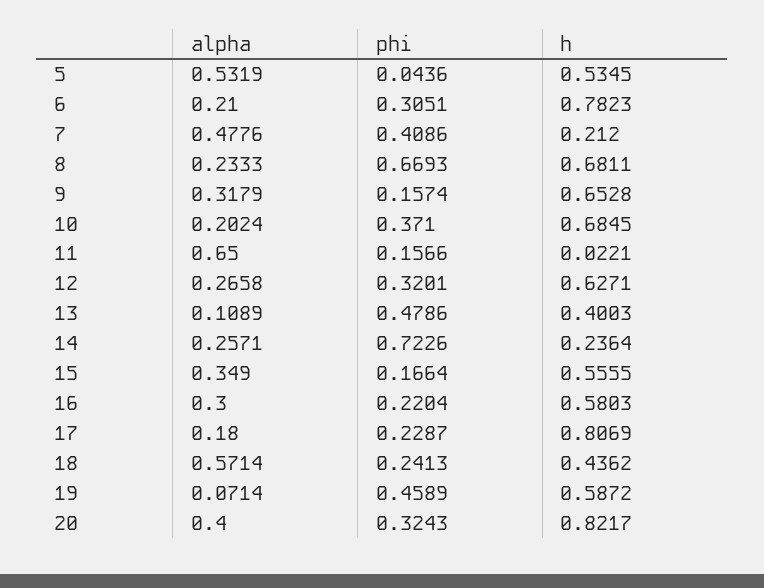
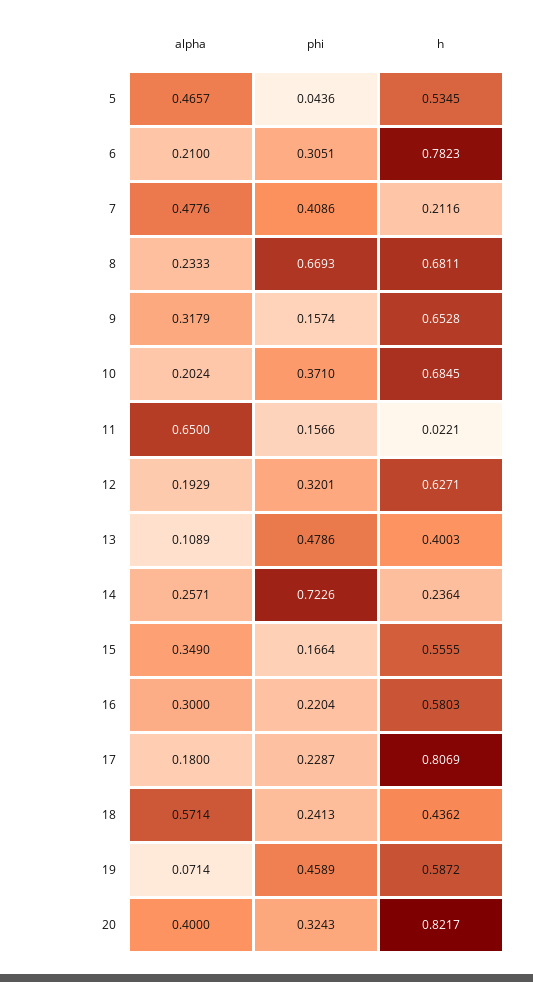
alpha, 5: 0.5319 -> 0.4657
h, 7: 0.212 -> 0.2116
alpha, 12: 0.2658 -> 0.1929

